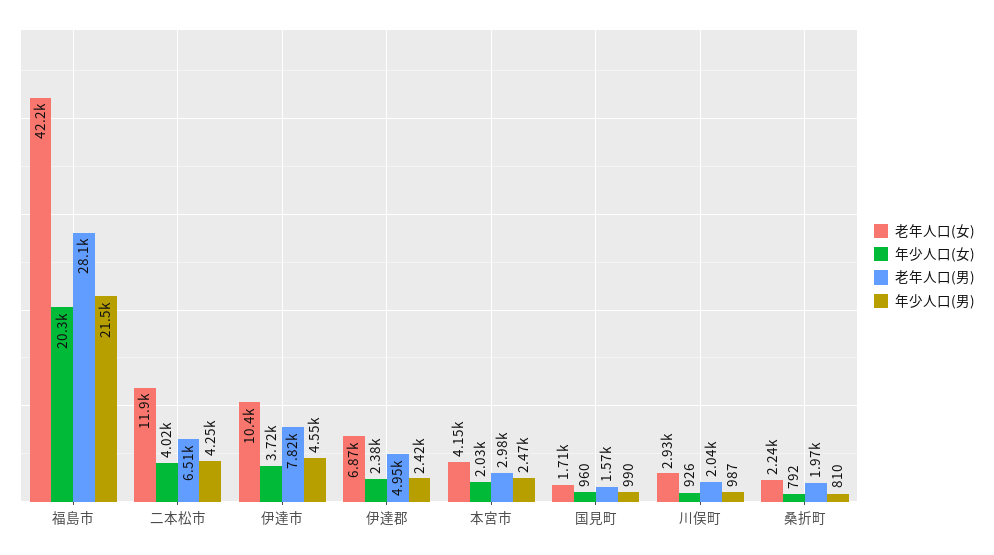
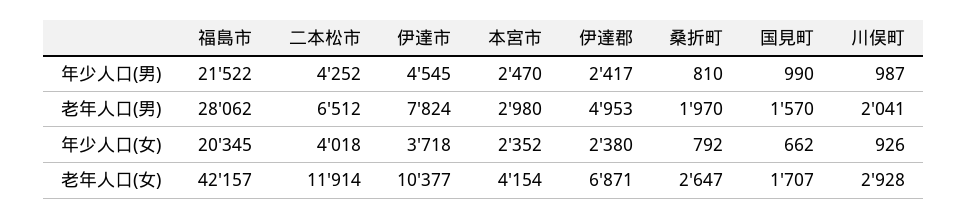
年少人口(女), 本宮市: 2030 -> 2352
年少人口(女), 国見町: 960 -> 662
老年人口(女), 桑折町: 2240 -> 2647

